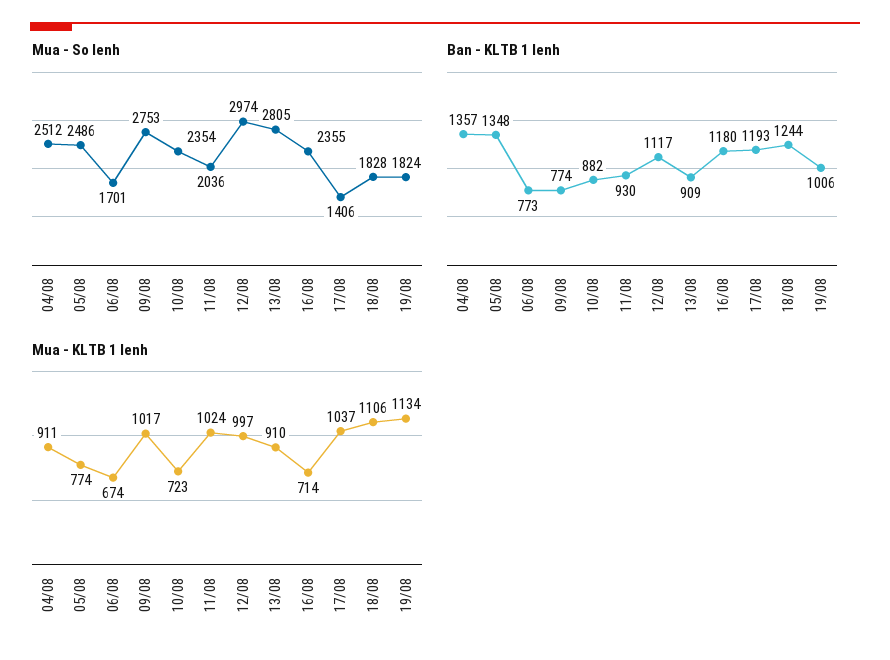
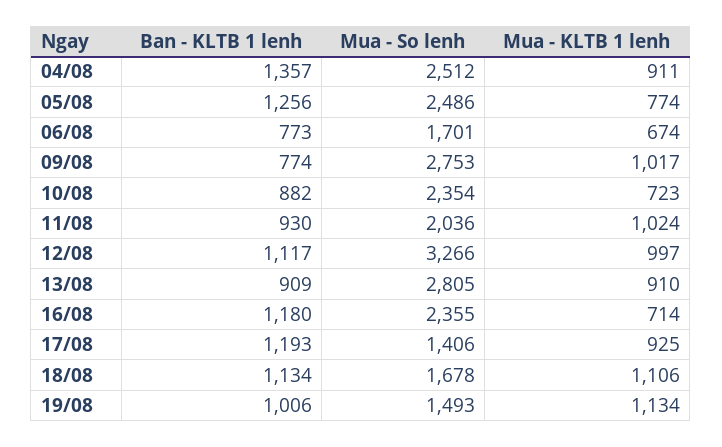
Mua - So lenh, 12/08: 2974 -> 3266
Mua - So lenh, 18/08: 1828 -> 1678
Mua - So lenh, 19/08: 1824 -> 1493
Ban - KLTB 1 lenh, 05/08: 1348 -> 1256
Ban - KLTB 1 lenh, 18/08: 1244 -> 1134
Mua - KLTB 1 lenh, 17/08: 1037 -> 925

